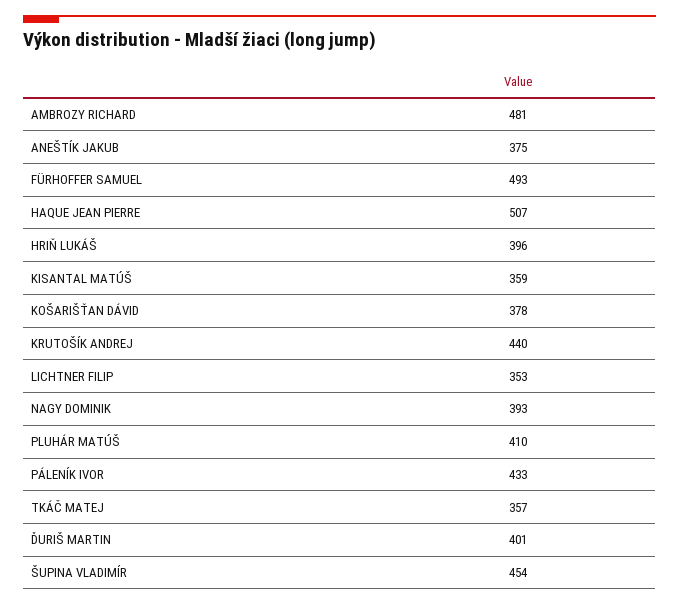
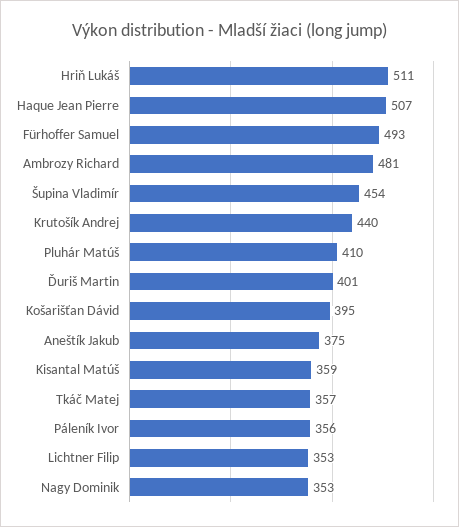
HRIŇ LUKÁŠ: 396 -> 511
KOŠARIŠŤAN DÁVID: 378 -> 395
NAGY DOMINIK: 393 -> 353
PÁLENÍK IVOR: 433 -> 356

